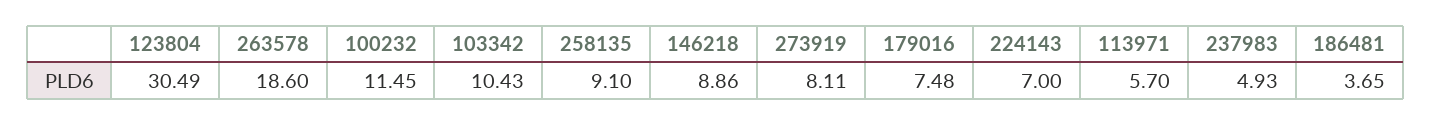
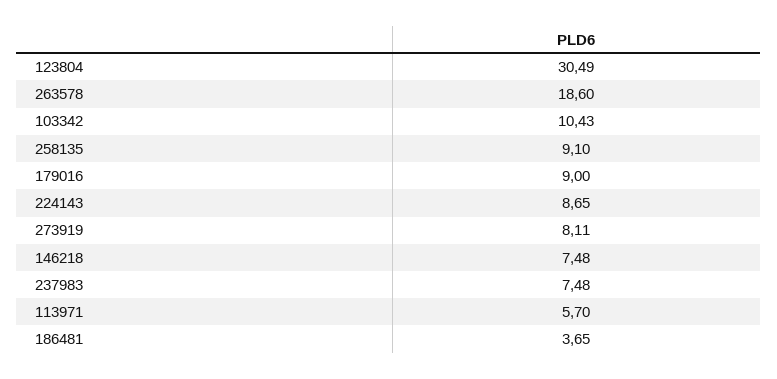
100232: 11.45 -> none
146218: 8.86 -> 7.48
179016: 7.48 -> 9
224143: 7 -> 8.65
237983: 4.93 -> 7.48

